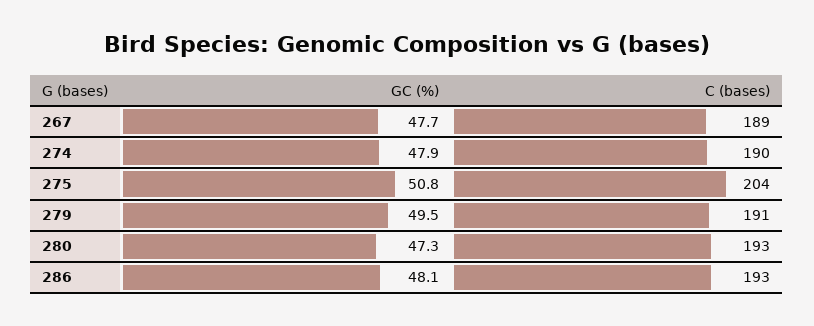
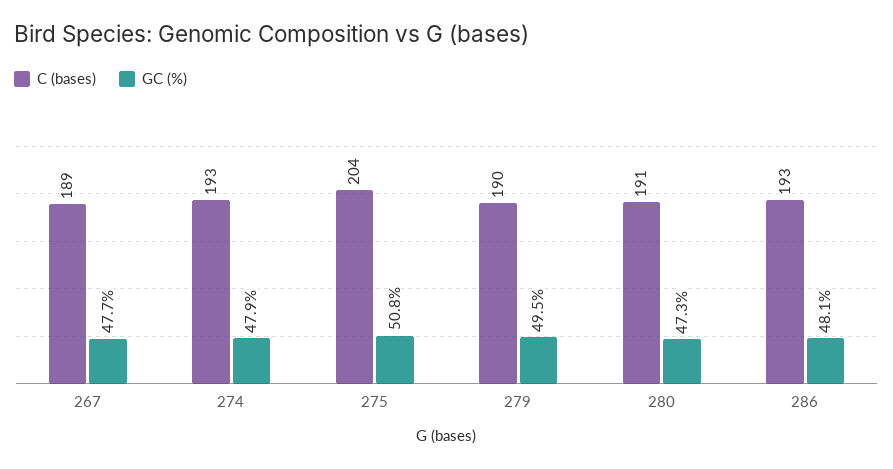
C (bases), 274: 190 -> 193
C (bases), 279: 191 -> 190
C (bases), 280: 193 -> 191

